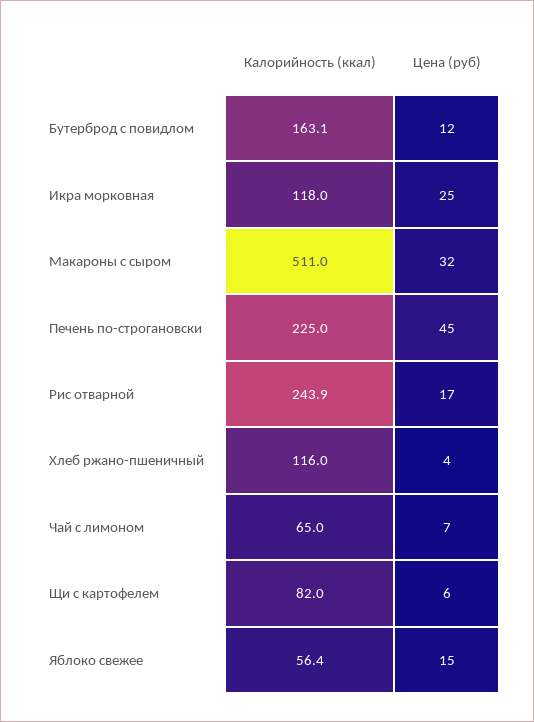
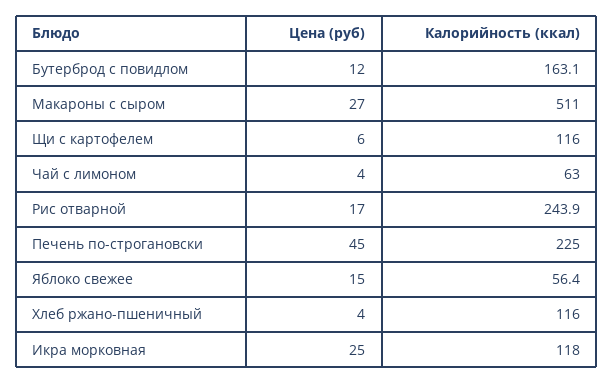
Цена (руб), Макароны с сыром: 32 -> 27
Калорийность (ккал), Чай с лимоном: 65 -> 63
Цена (руб), Чай с лимоном: 7 -> 4
Калорийность (ккал), Щи с картофелем: 82 -> 116

